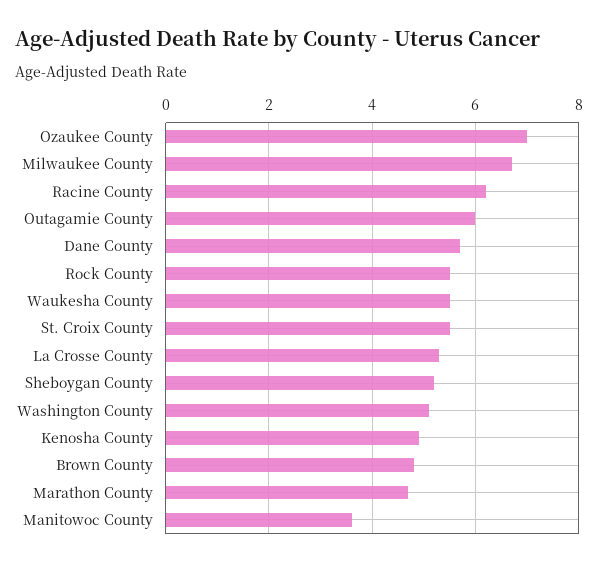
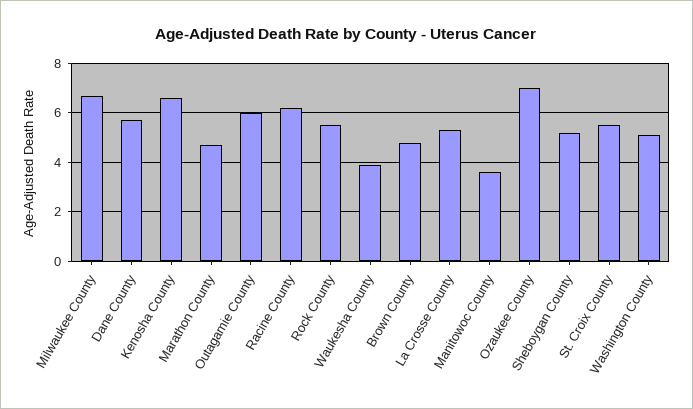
Waukesha County: 5.5 -> 4
Kenosha County: 5 -> 6.5

